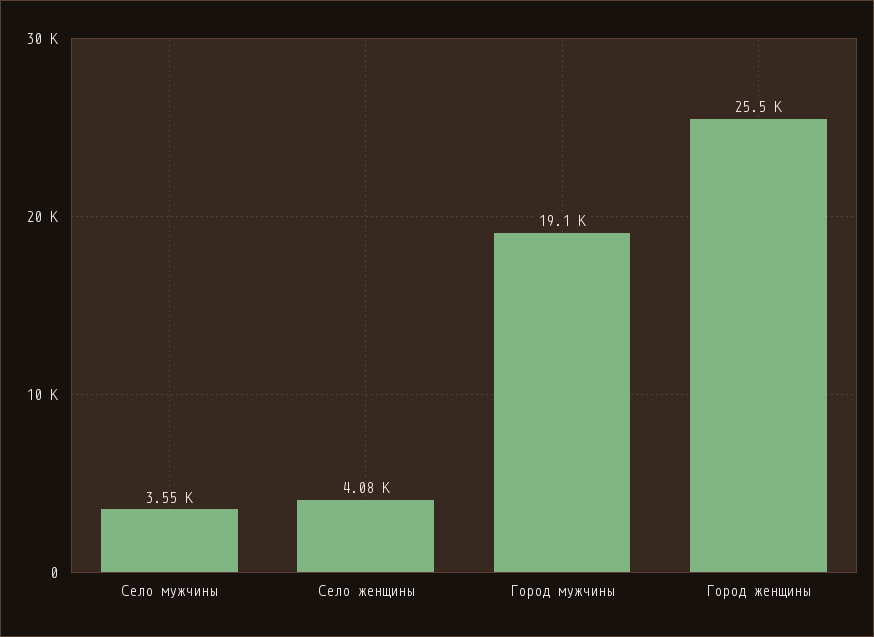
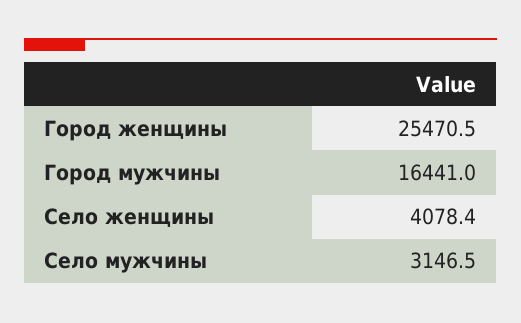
Село мужчины: 3550 -> 3146.5
Город мужчины: 19100 -> 16441

